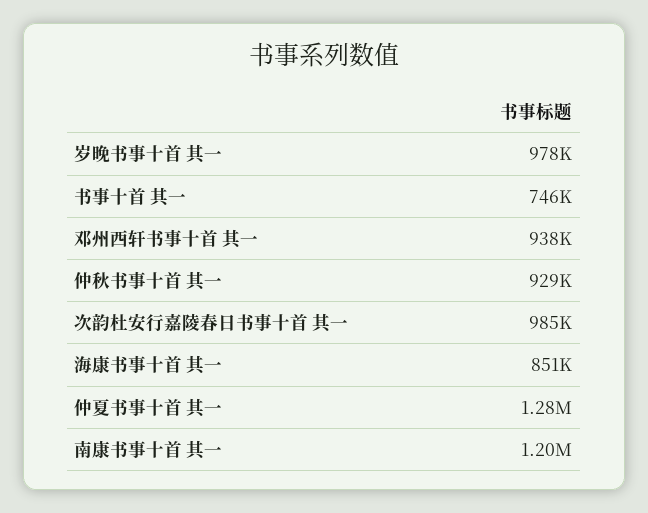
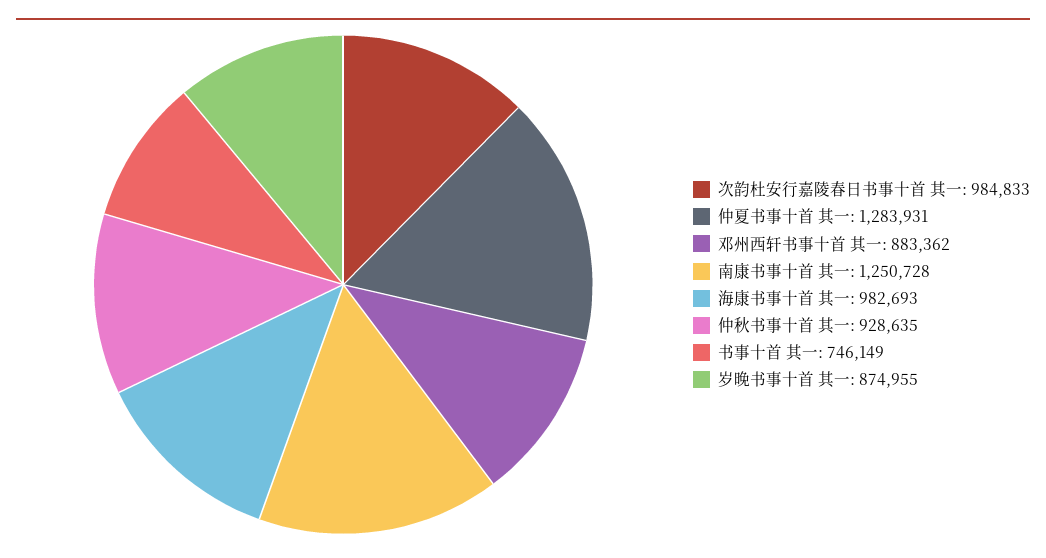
岁晚书事十首 其一: 978000 -> 874955
邓州西轩书事十首 其一: 938000 -> 883362
海康书事十首 其一: 851000 -> 982693
南康书事十首 其一: 1200000 -> 1250728

